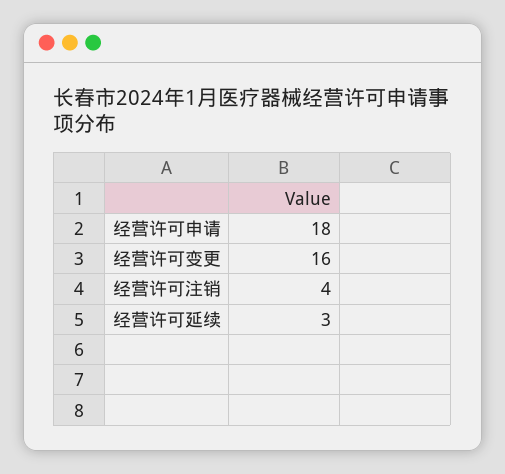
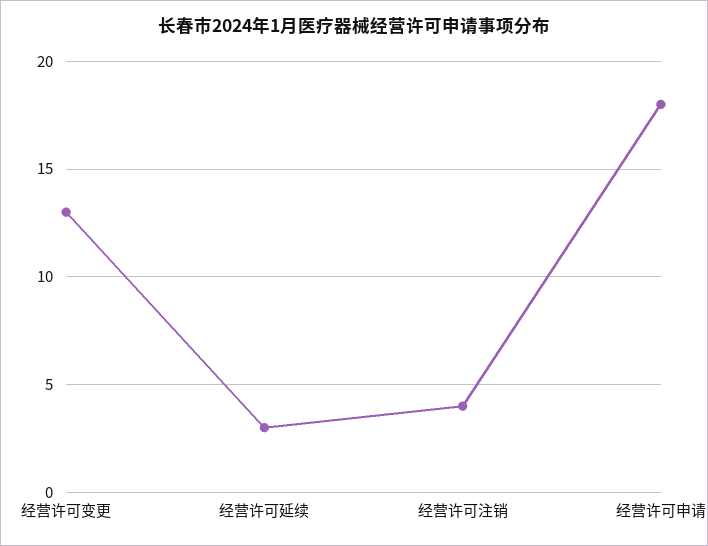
经营许可变更: 16 -> 13

